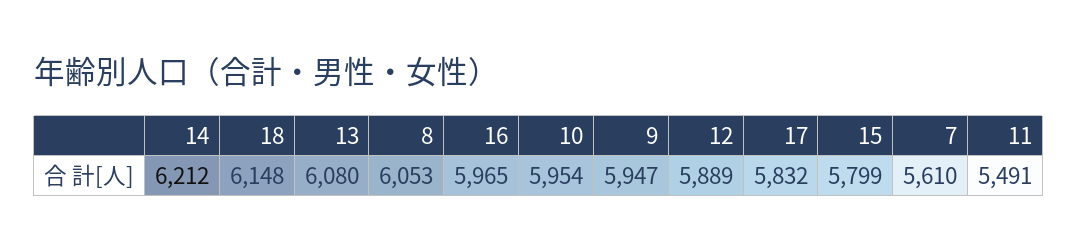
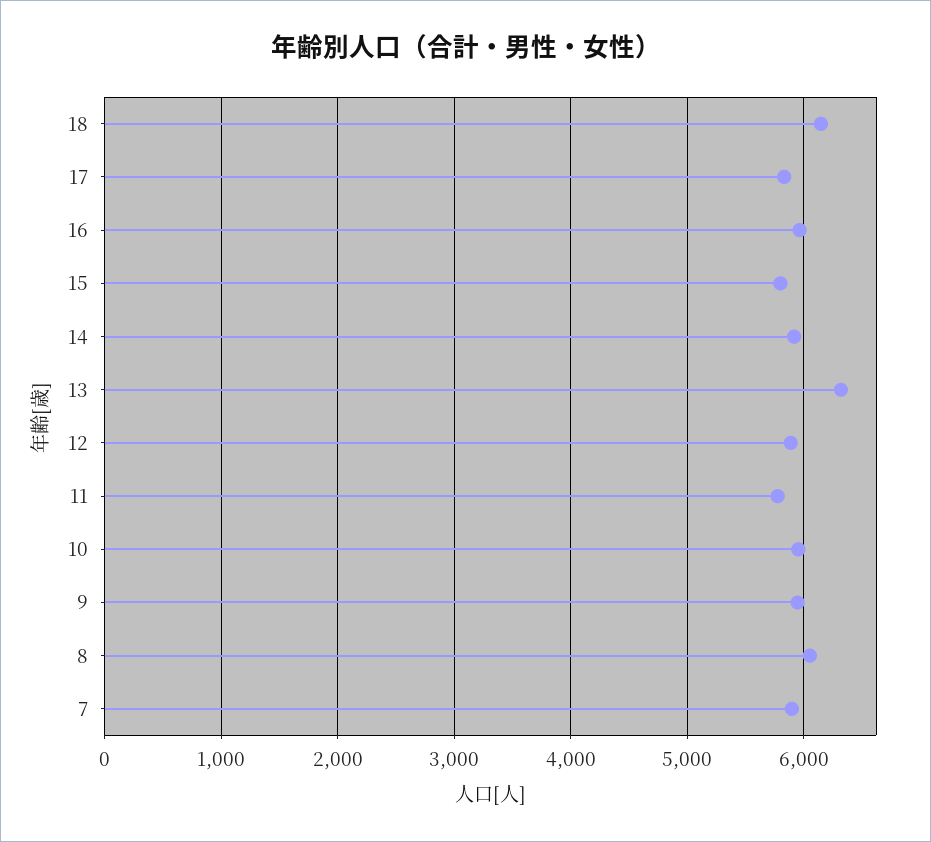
14: 6212 -> 5900
13: 6080 -> 6300
7: 5610 -> 5900
11: 5491 -> 5800

